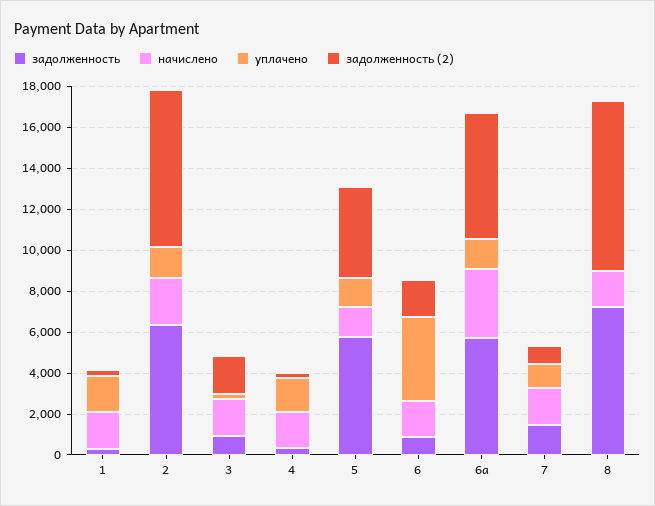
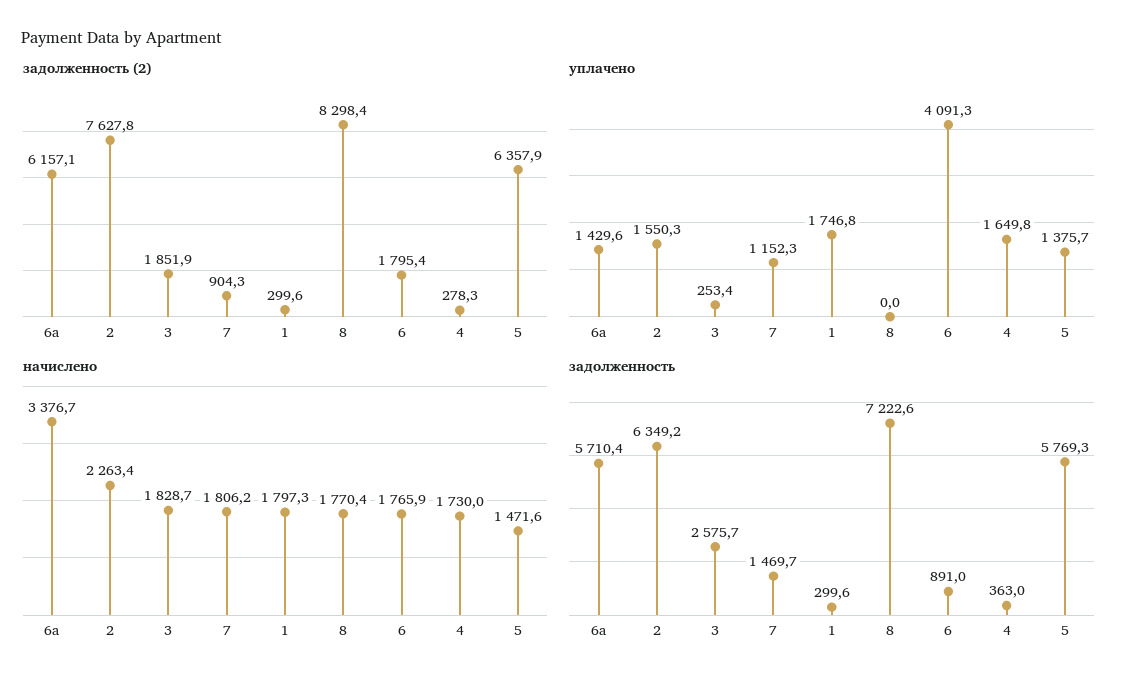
задолженность, 3: 1000 -> 2575.7
задолженность (2), 5: 4500 -> 6357.9

